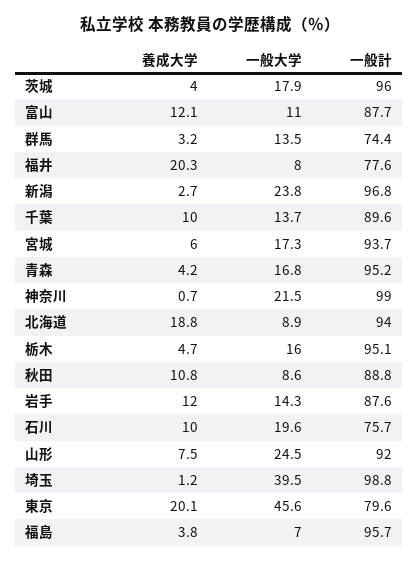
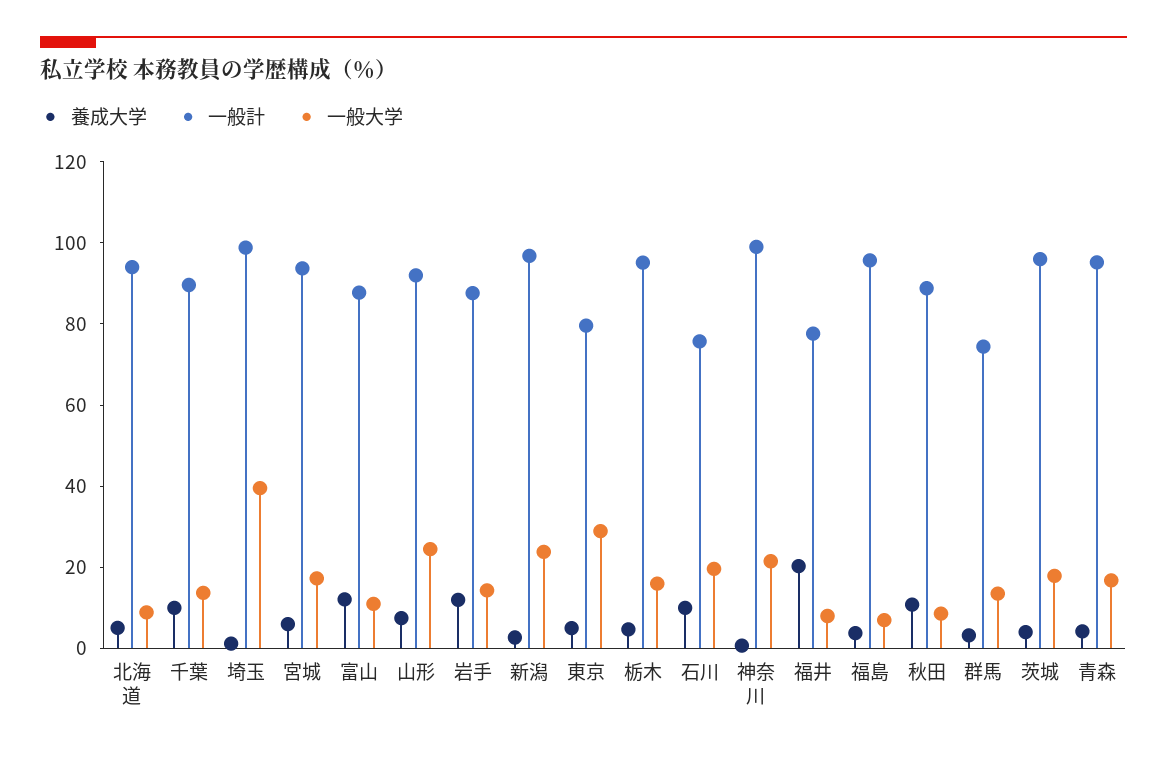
養成大学, 北海道: 18.8 -> 5
養成大学, 東京: 20.1 -> 5
一般大学, 東京: 45.6 -> 30

